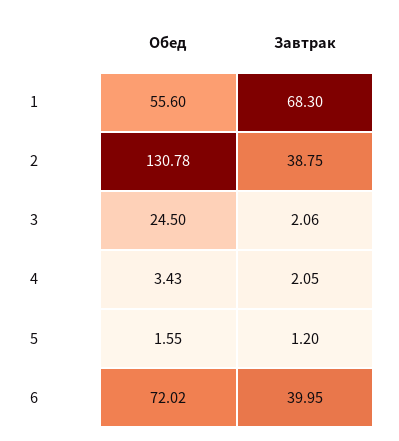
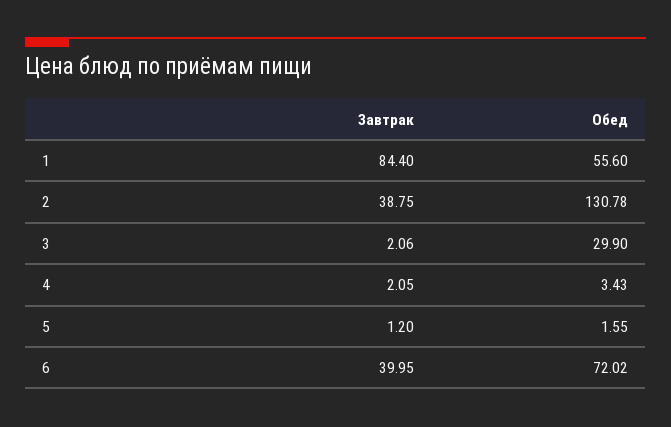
Завтрак, 1: 68.3 -> 84.4
Обед, 3: 24.5 -> 29.9

